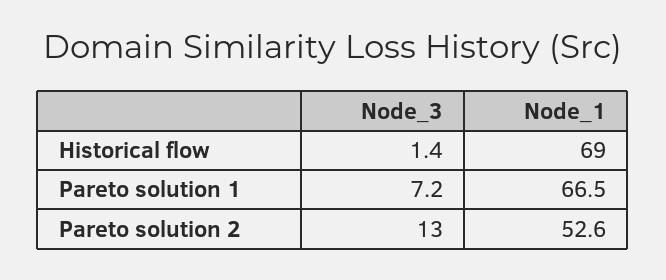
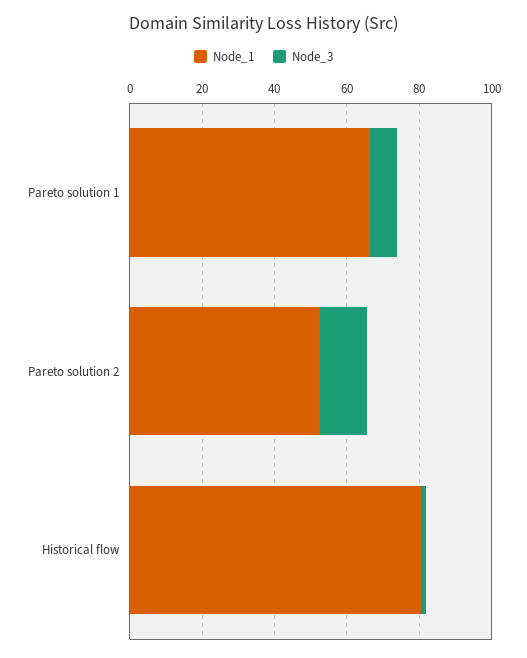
Node_1, Historical flow: 69 -> 80

